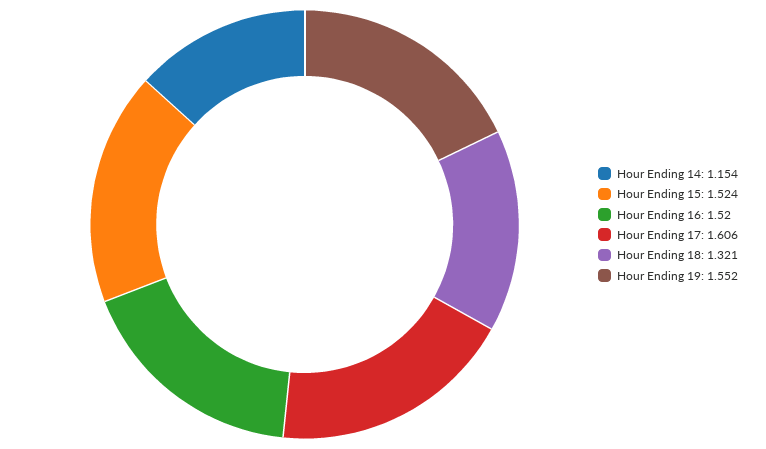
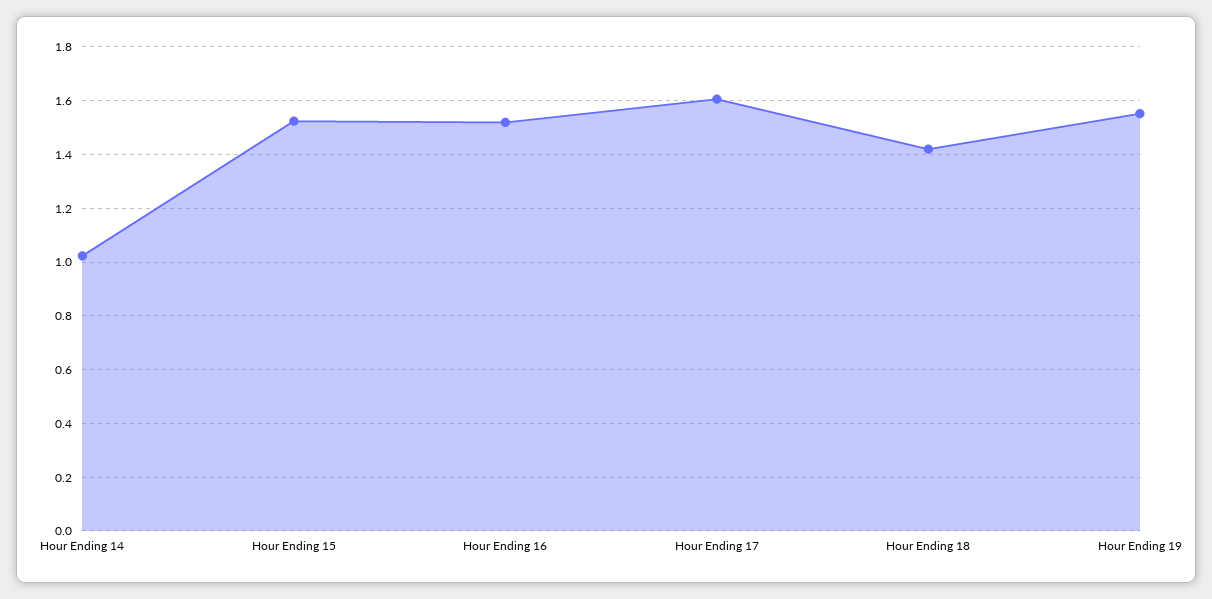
Hour Ending 14: 1.154 -> 1.025
Hour Ending 18: 1.321 -> 1.425

